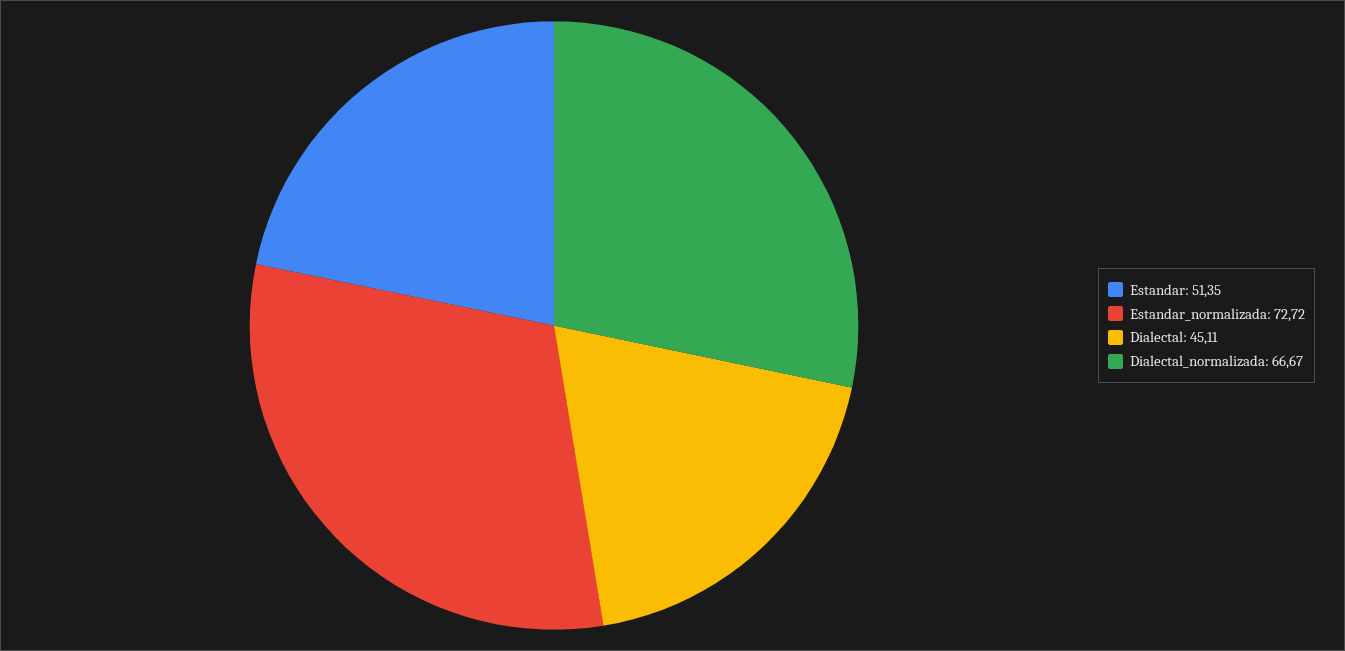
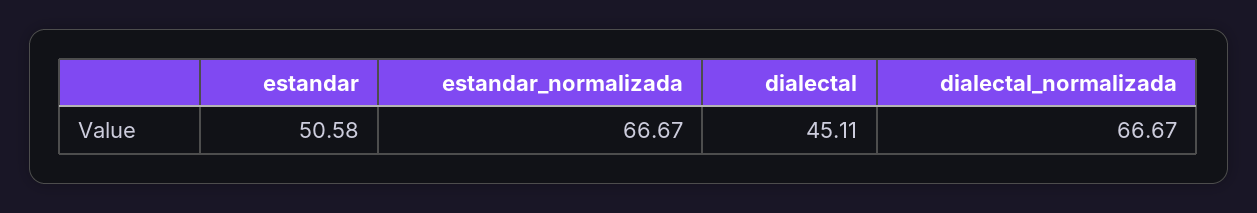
Estandar: 51.35 -> 50.58
Estandar_normalizada: 72.72 -> 66.67

